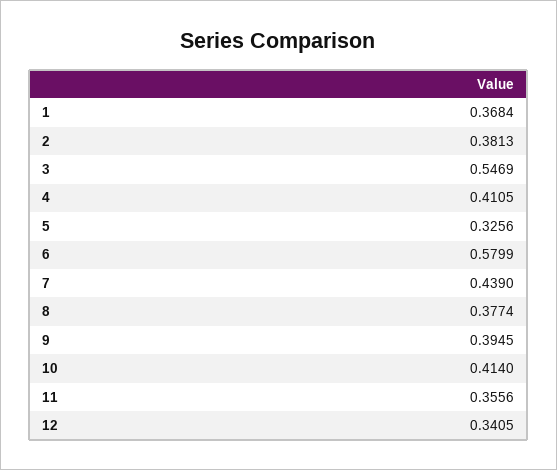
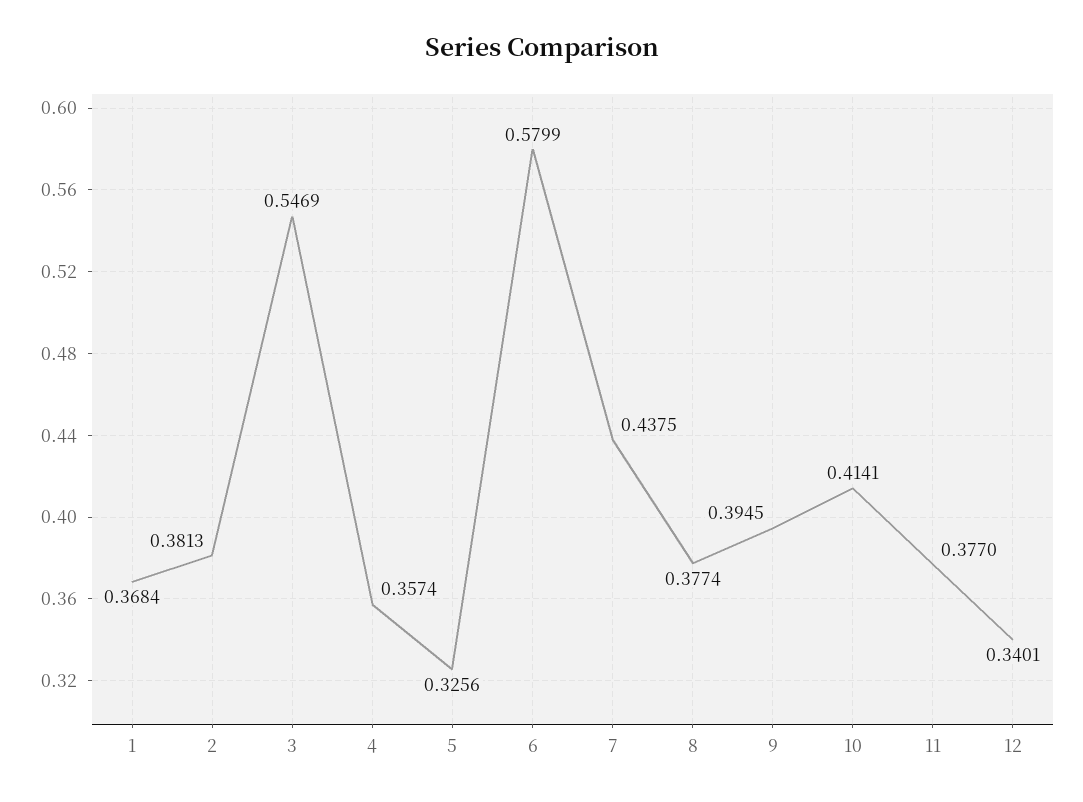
4: 0.4105 -> 0.3574
7: 0.439 -> 0.4375
10: 0.414 -> 0.4141
11: 0.3556 -> 0.377
12: 0.3405 -> 0.3401

